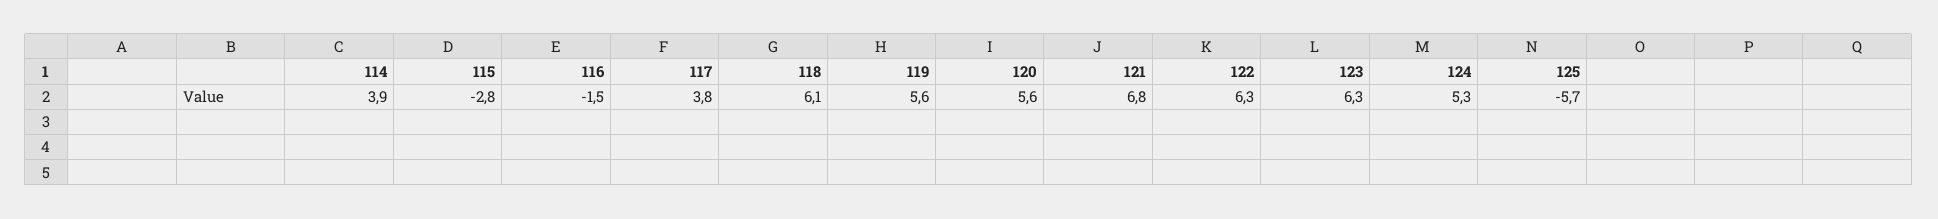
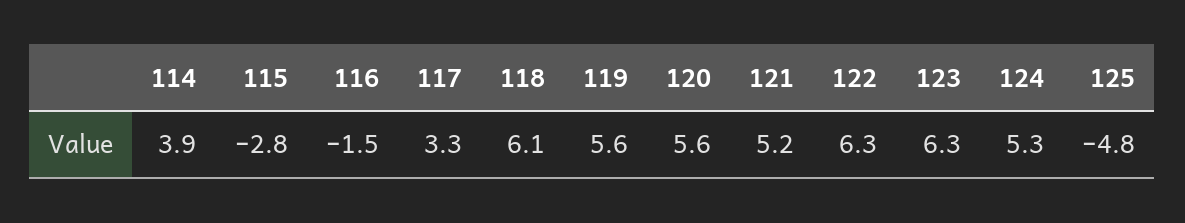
117: 3.8 -> 3.3
121: 6.8 -> 5.2
125: -5.7 -> -4.8

